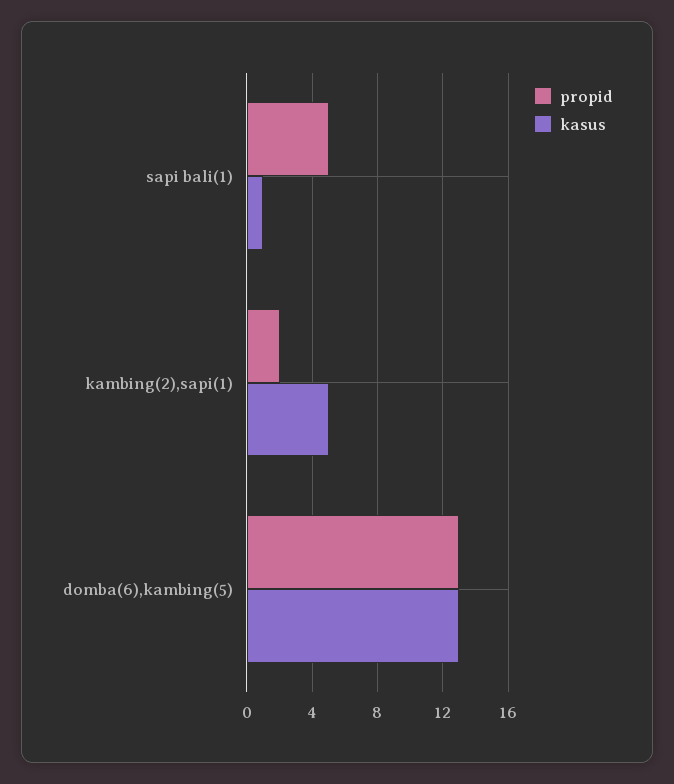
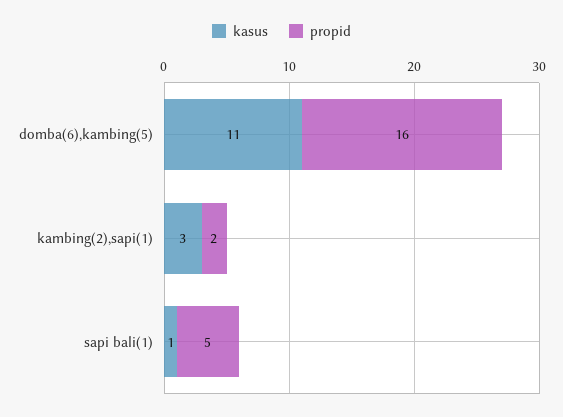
kasus, kambing(2),sapi(1): 5 -> 3
propid, domba(6),kambing(5): 13 -> 16
kasus, domba(6),kambing(5): 13 -> 11

